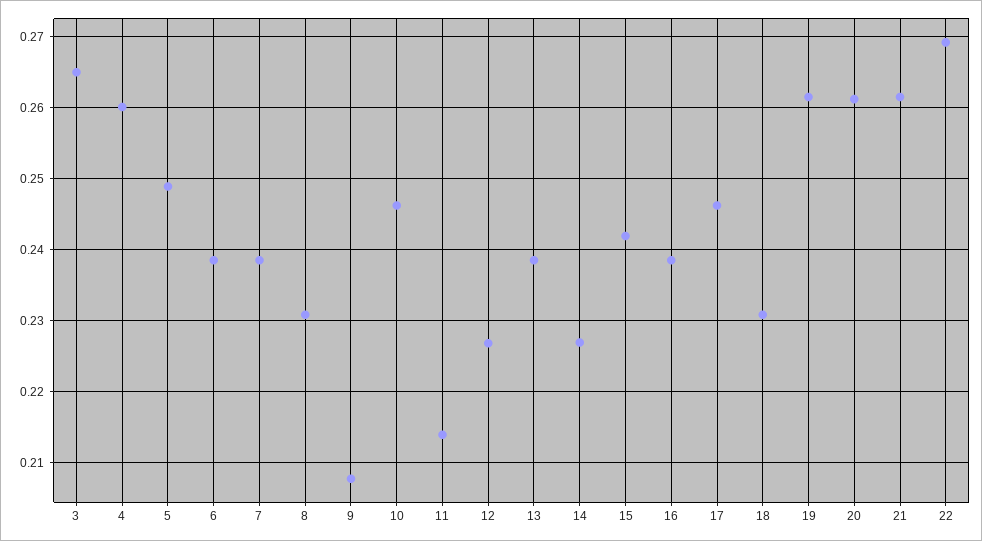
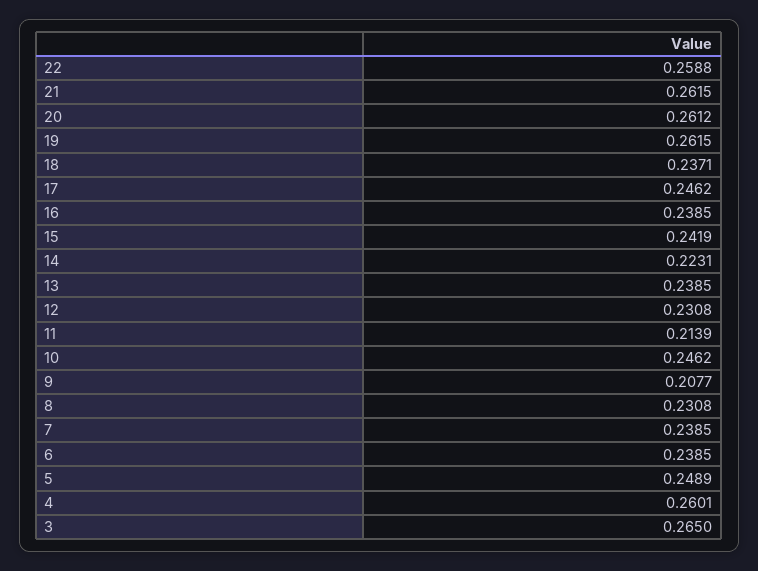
12: 0.227 -> 0.2308
14: 0.227 -> 0.2231
18: 0.231 -> 0.2371
22: 0.269 -> 0.2588

